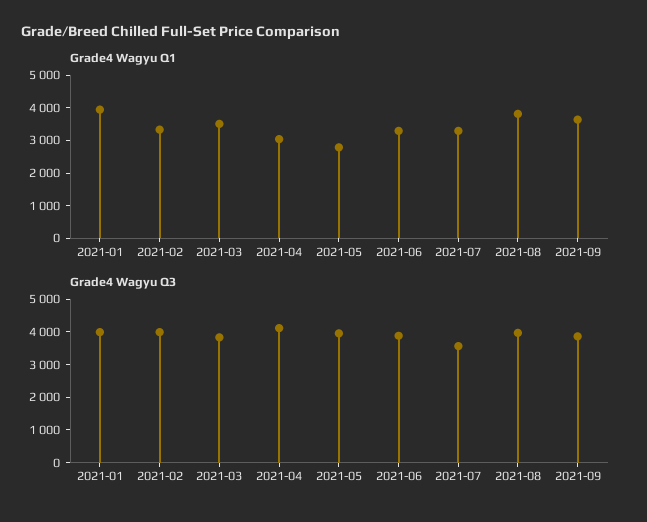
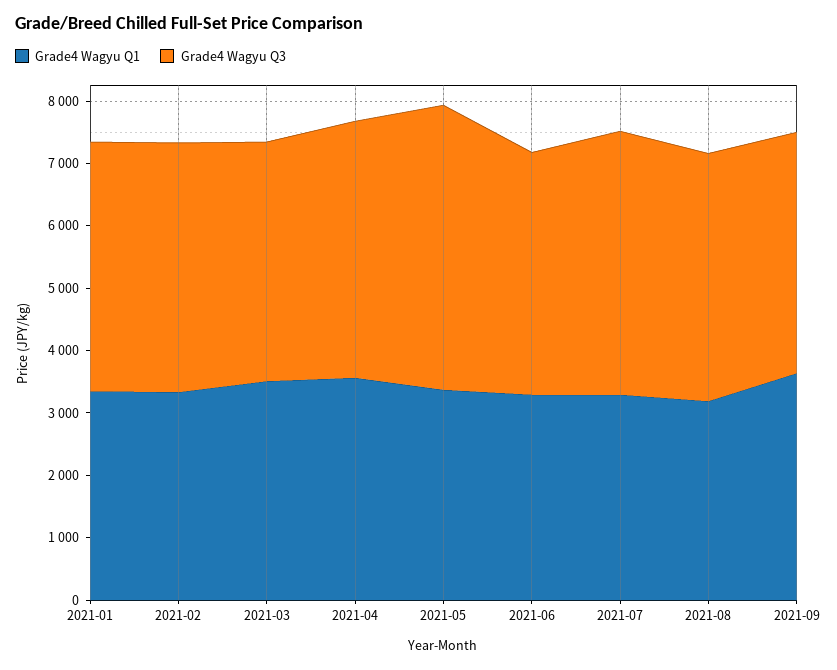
Grade4 Wagyu Q1, 2021-01: 4000 -> 3400
Grade4 Wagyu Q1, 2021-04: 3000 -> 3600
Grade4 Wagyu Q1, 2021-05: 2750 -> 3400
Grade4 Wagyu Q1, 2021-08: 3750 -> 3200
Grade4 Wagyu Q3, 2021-05: 4000 -> 4600
Grade4 Wagyu Q3, 2021-07: 3500 -> 4200

